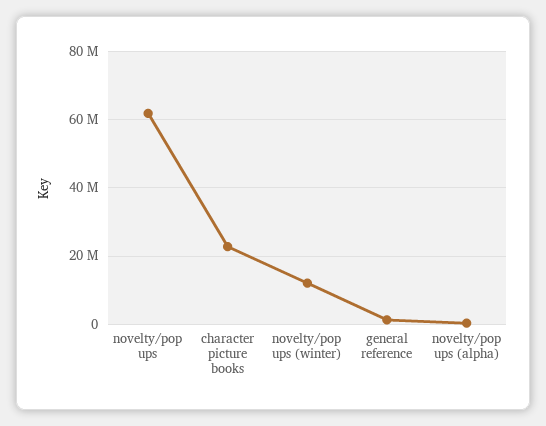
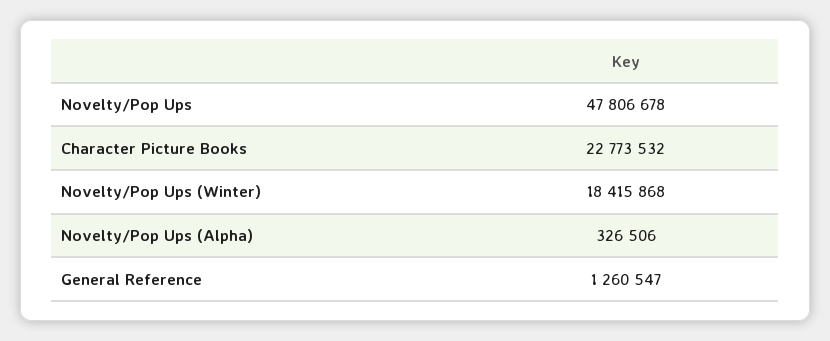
novelty/pop ups: 62000000 -> 47806678
novelty/pop ups (winter): 12000000 -> 18415868

